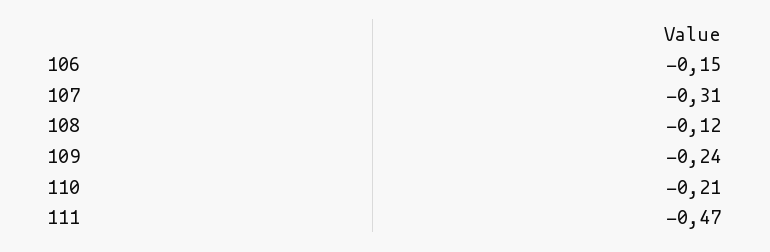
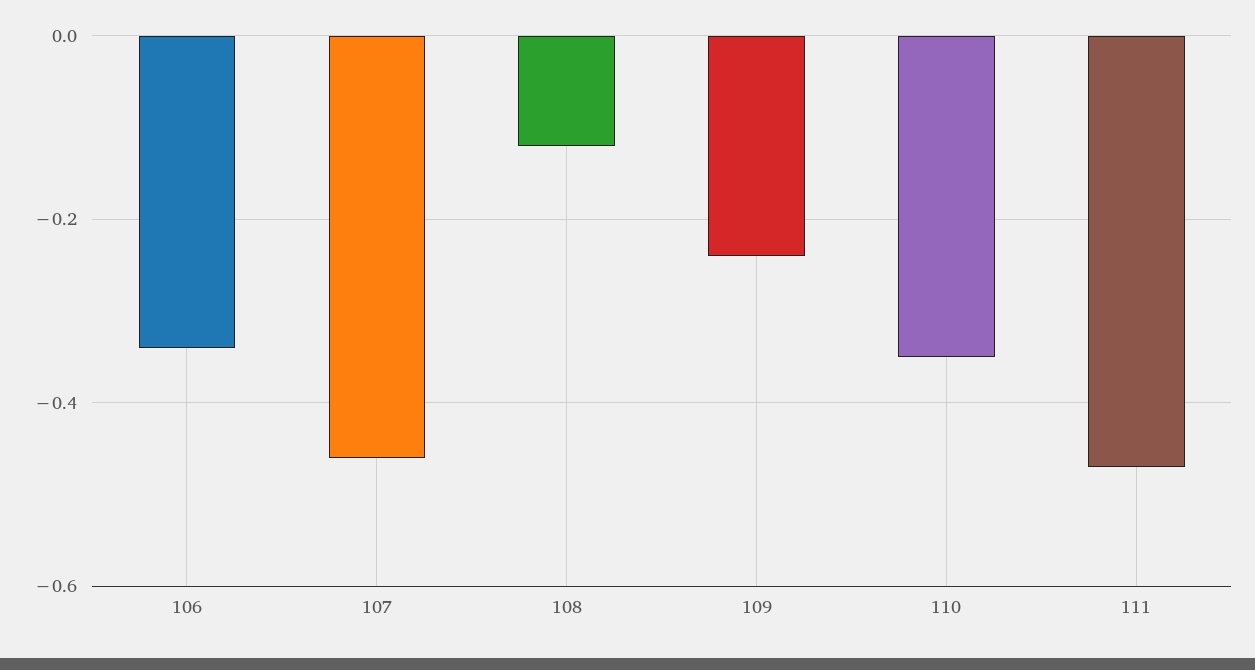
106: -0.15 -> -0.35
107: -0.31 -> -0.45
110: -0.21 -> -0.35

